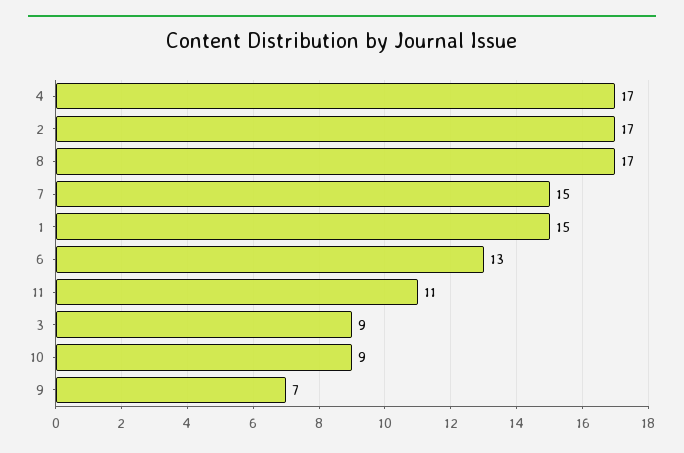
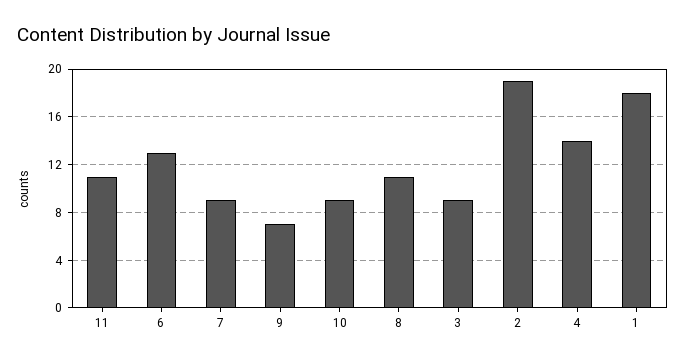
4: 17 -> 14
2: 17 -> 19
8: 17 -> 11
7: 15 -> 9
1: 15 -> 18

